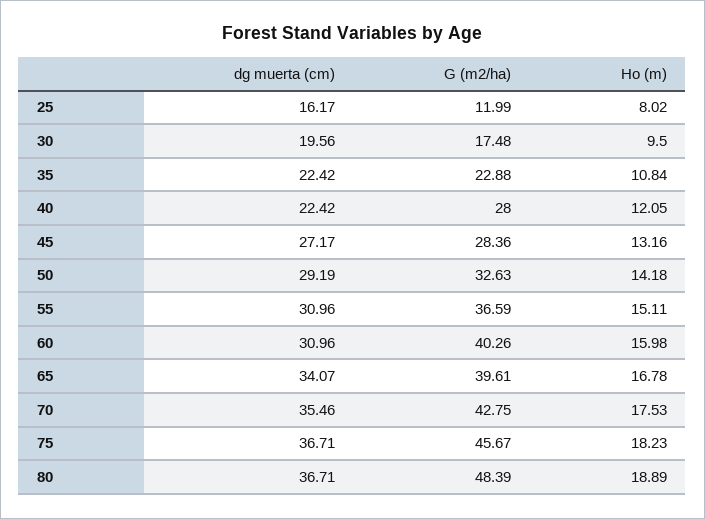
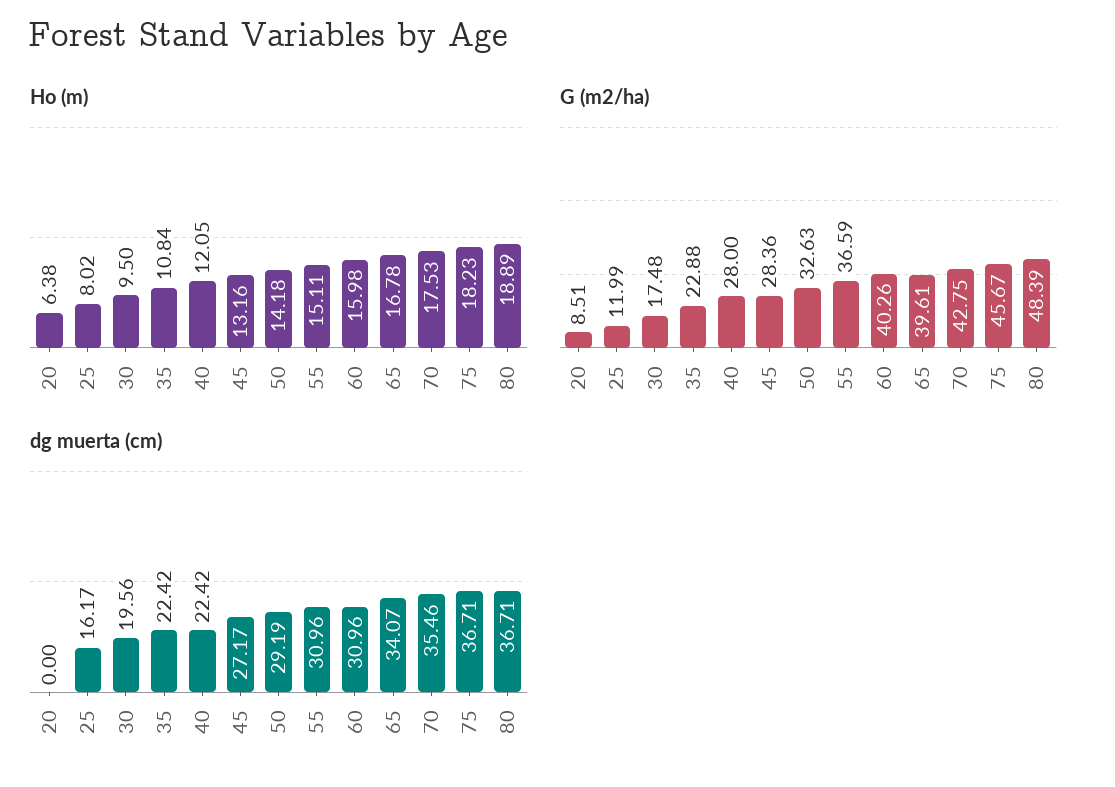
Ho (m), 20: none -> 6.38
G (m2/ha), 20: none -> 8.51
dg muerta (cm), 20: none -> 0

